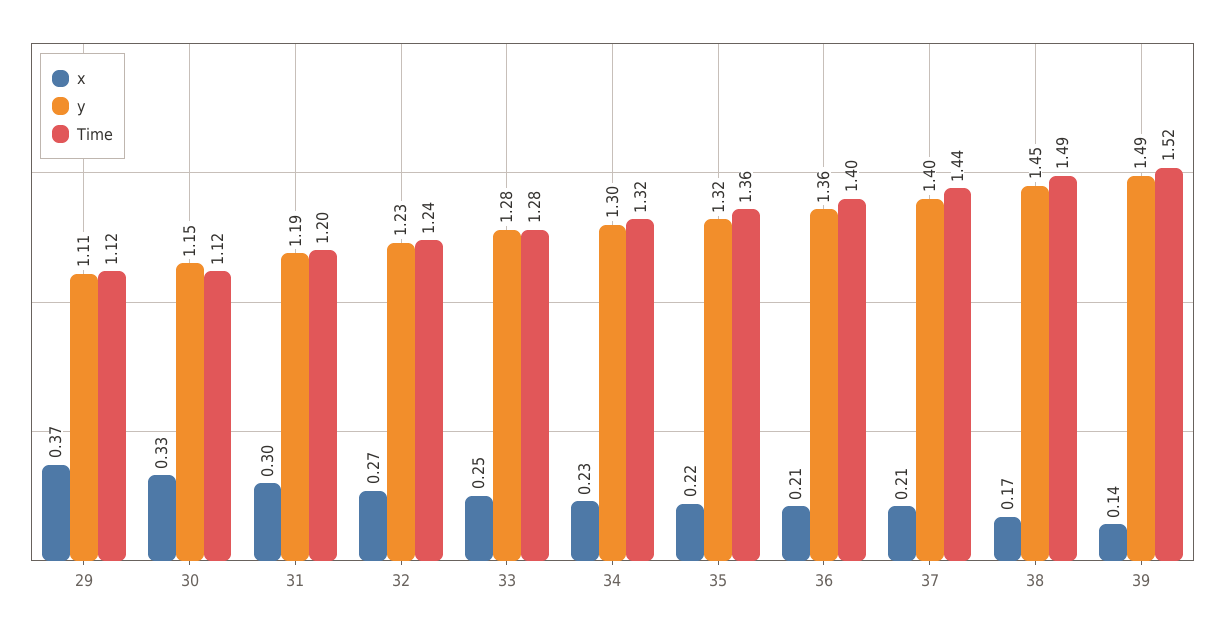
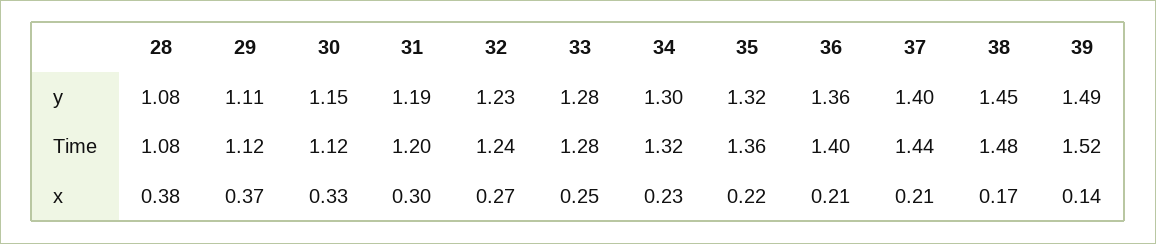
Time, 38: 1.49 -> 1.48
y, 28: none -> 1.08
Time, 28: none -> 1.08
x, 28: none -> 0.38

